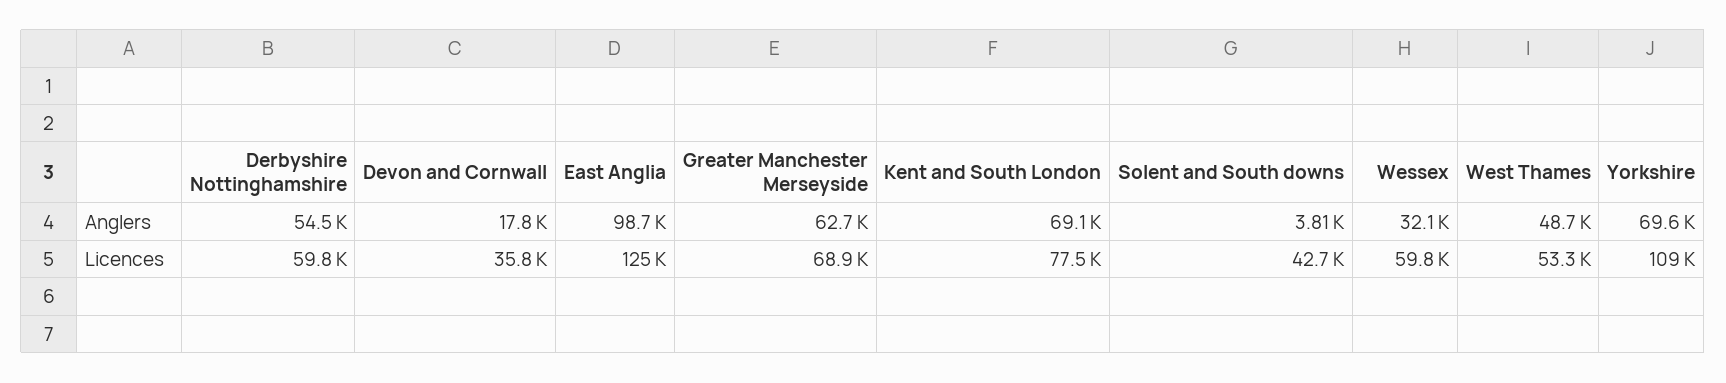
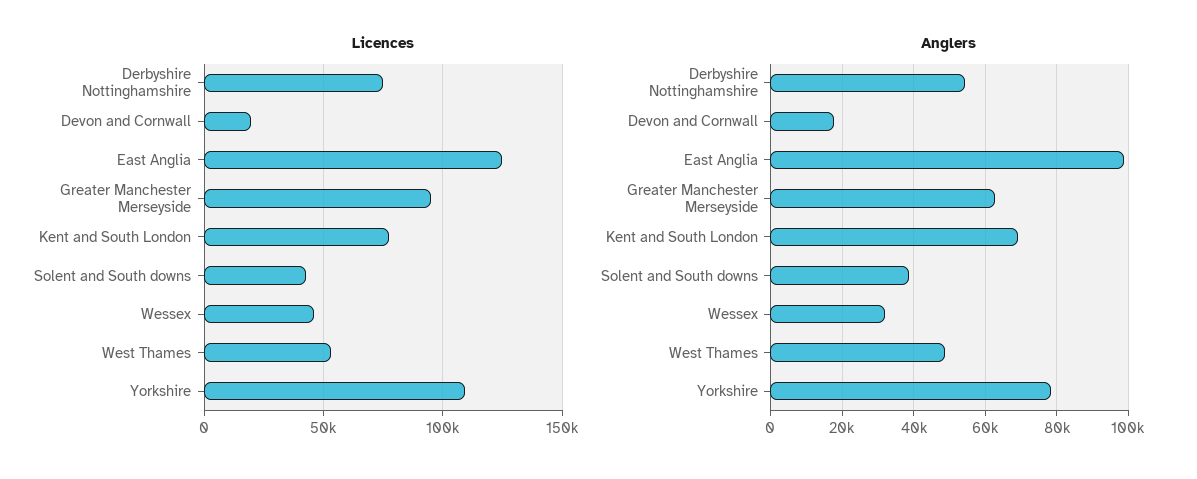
Anglers, Solent and South downs: 3810 -> 38000
Anglers, Yorkshire: 69600 -> 78000
Licences, Derbyshire Nottinghamshire: 59800 -> 75000
Licences, Devon and Cornwall: 35800 -> 20000
Licences, Greater Manchester Merseyside: 68900 -> 95000
Licences, Wessex: 59800 -> 45000

